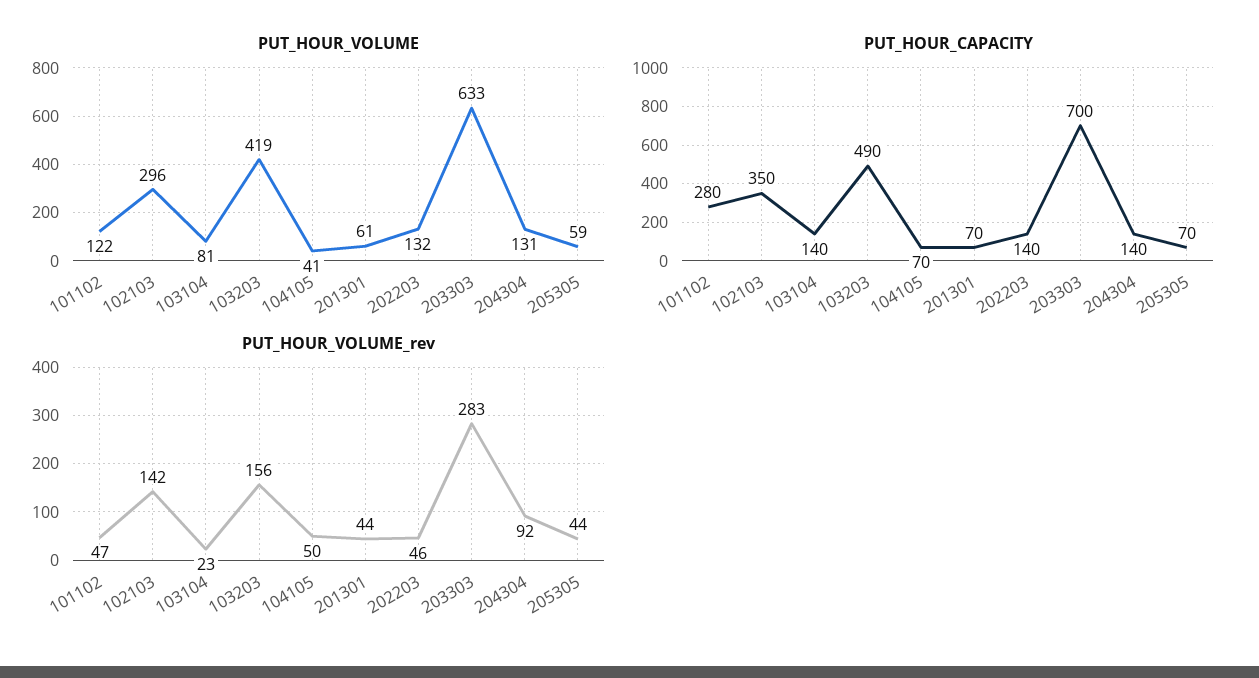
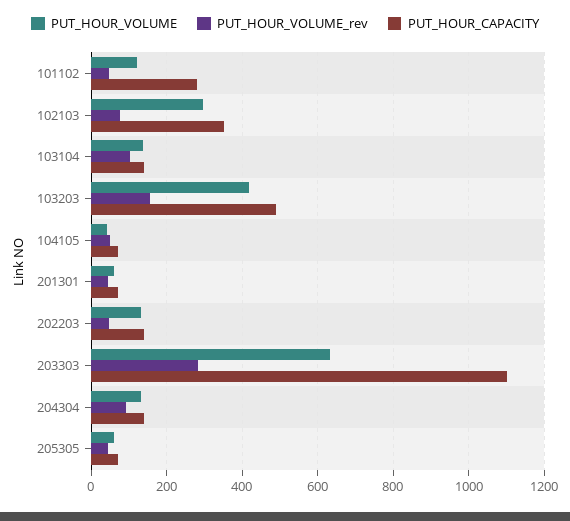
PUT_HOUR_VOLUME, 103104: 81 -> 140
PUT_HOUR_CAPACITY, 203303: 700 -> 1100
PUT_HOUR_VOLUME_rev, 102103: 142 -> 80
PUT_HOUR_VOLUME_rev, 103104: 23 -> 100

